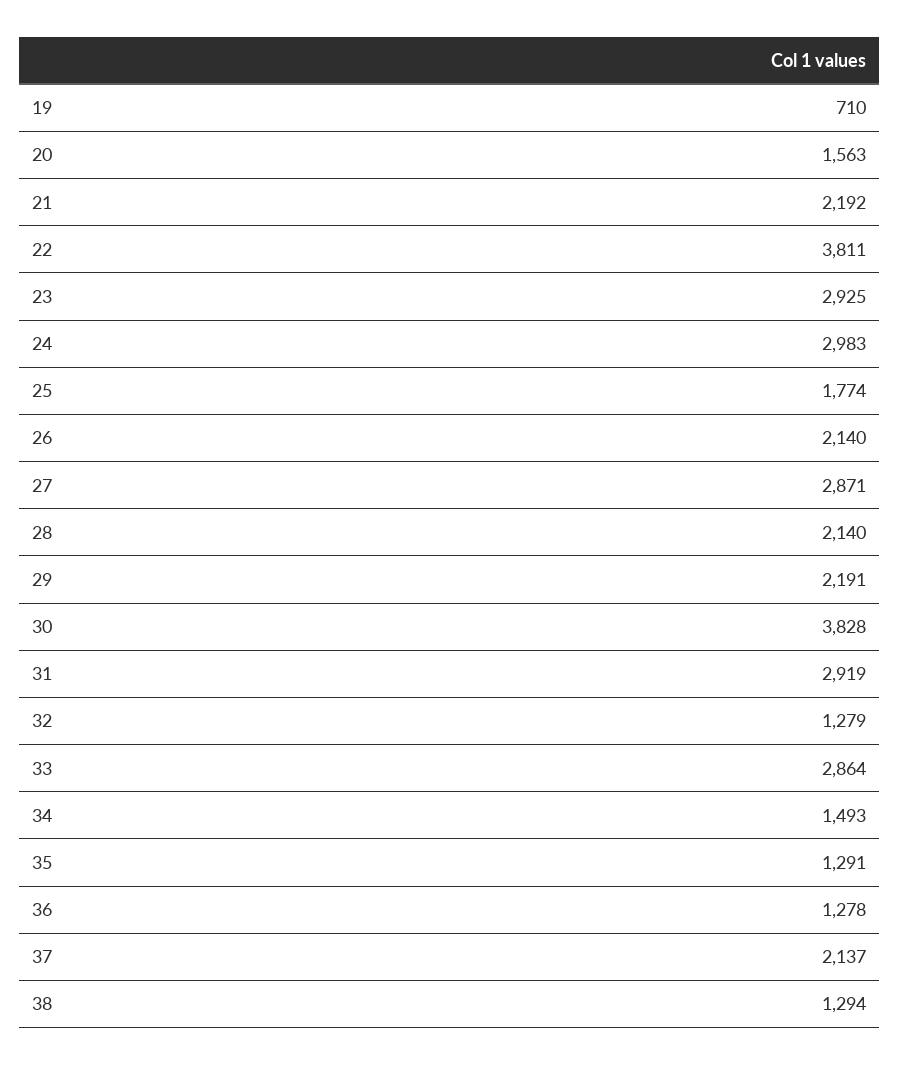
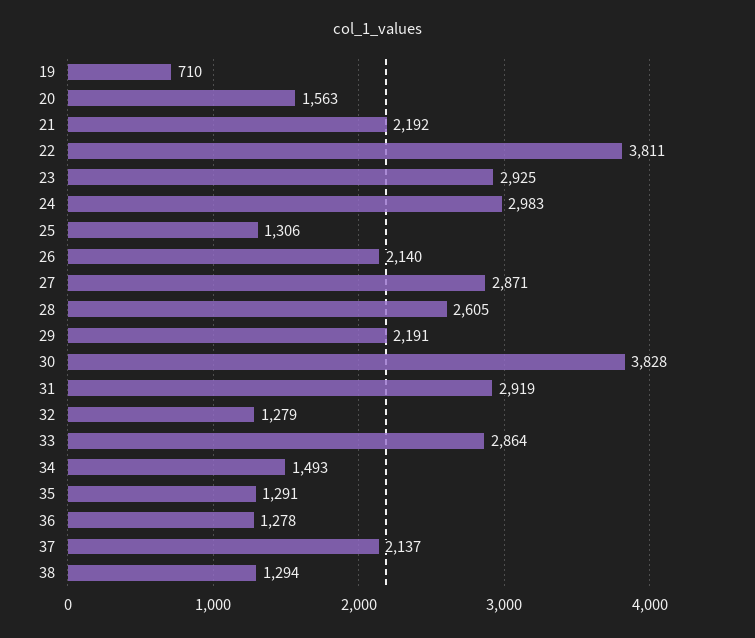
25: 1774 -> 1306
28: 2140 -> 2605

